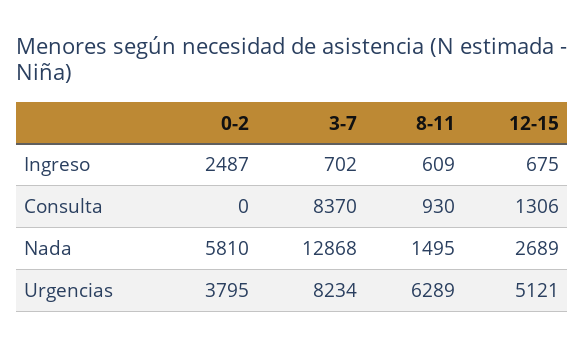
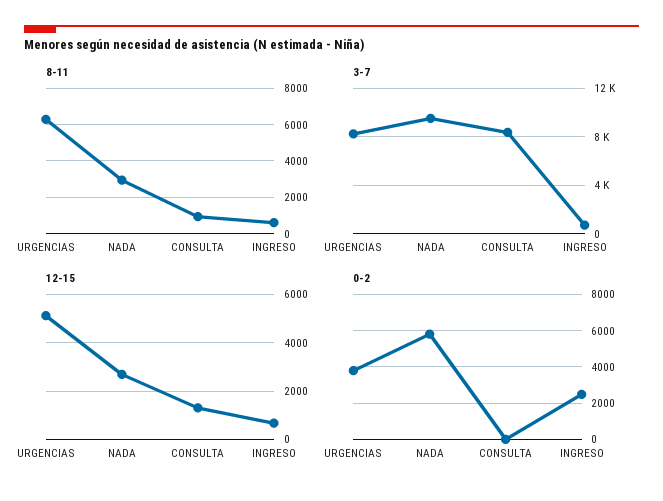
3-7, Nada: 12868 -> 9500
8-11, Nada: 1495 -> 3000

